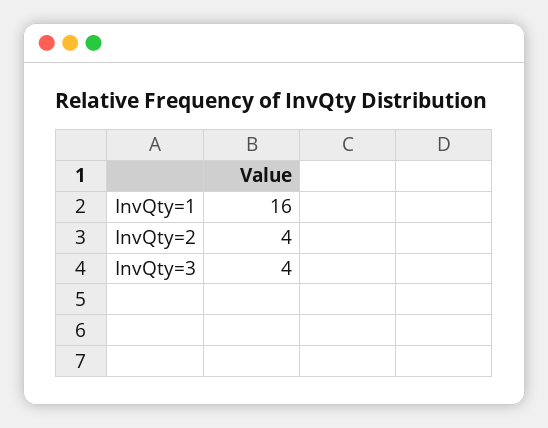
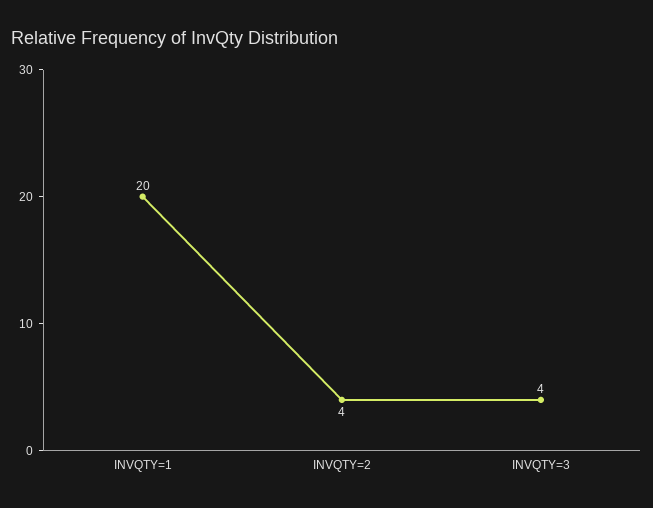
InvQty=1: 16 -> 20

